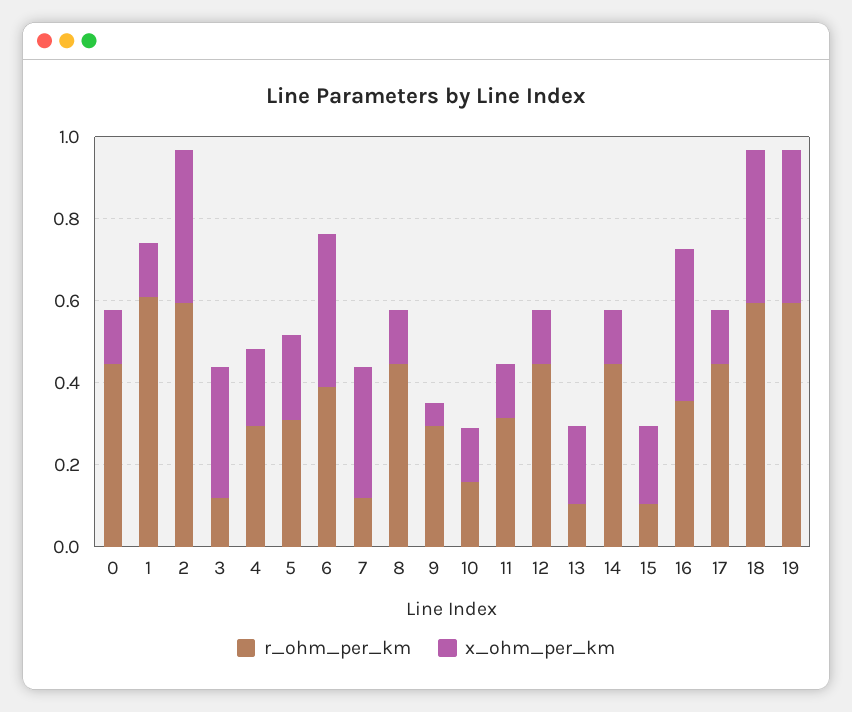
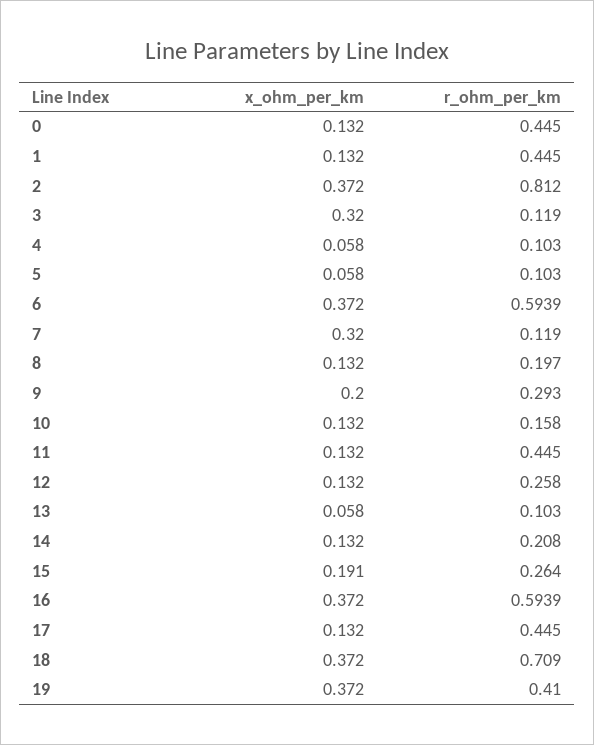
r_ohm_per_km, 1: 0.6 -> 0.445
r_ohm_per_km, 2: 0.6 -> 0.812
r_ohm_per_km, 4: 0.3 -> 0.103
x_ohm_per_km, 4: 0.2 -> 0.058
r_ohm_per_km, 5: 0.3 -> 0.103
x_ohm_per_km, 5: 0.2 -> 0.058
r_ohm_per_km, 6: 0.4 -> 0.5939
r_ohm_per_km, 8: 0.45 -> 0.197
x_ohm_per_km, 9: 0.05 -> 0.2
r_ohm_per_km, 11: 0.3 -> 0.445
r_ohm_per_km, 12: 0.45 -> 0.258
x_ohm_per_km, 13: 0.2 -> 0.058
r_ohm_per_km, 14: 0.45 -> 0.208
r_ohm_per_km, 15: 0.1 -> 0.264
r_ohm_per_km, 16: 0.35 -> 0.5939
r_ohm_per_km, 18: 0.6 -> 0.709
r_ohm_per_km, 19: 0.6 -> 0.41

